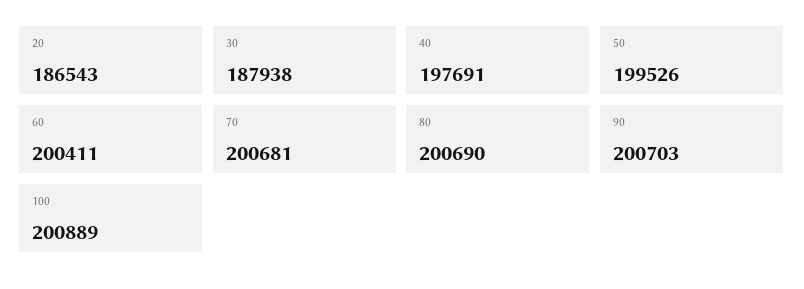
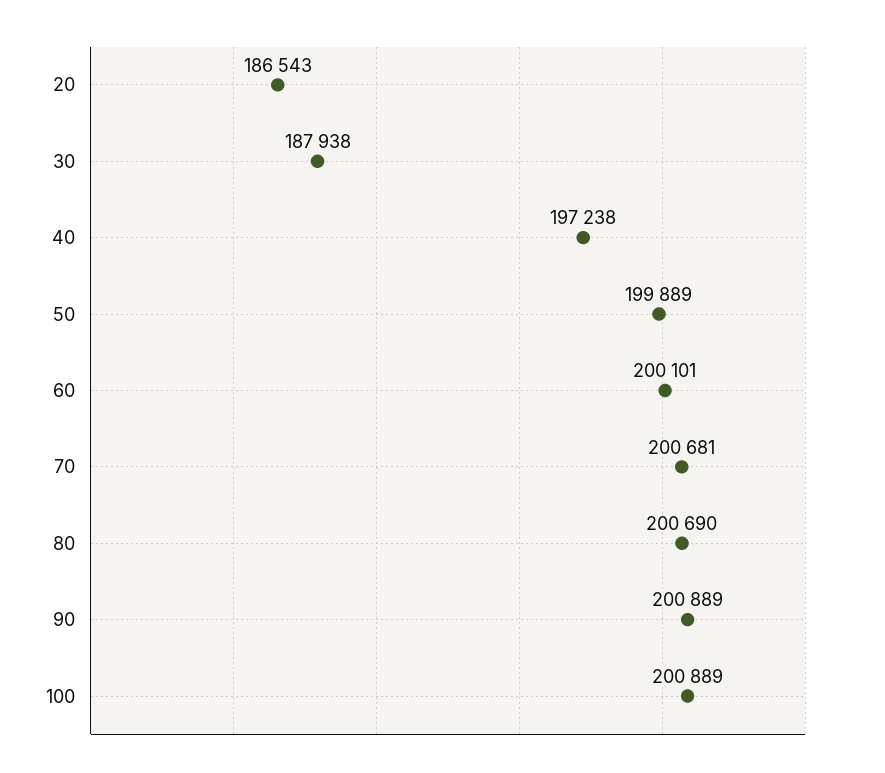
40: 197691 -> 197238
50: 199526 -> 199889
60: 200411 -> 200101
90: 200703 -> 200889

